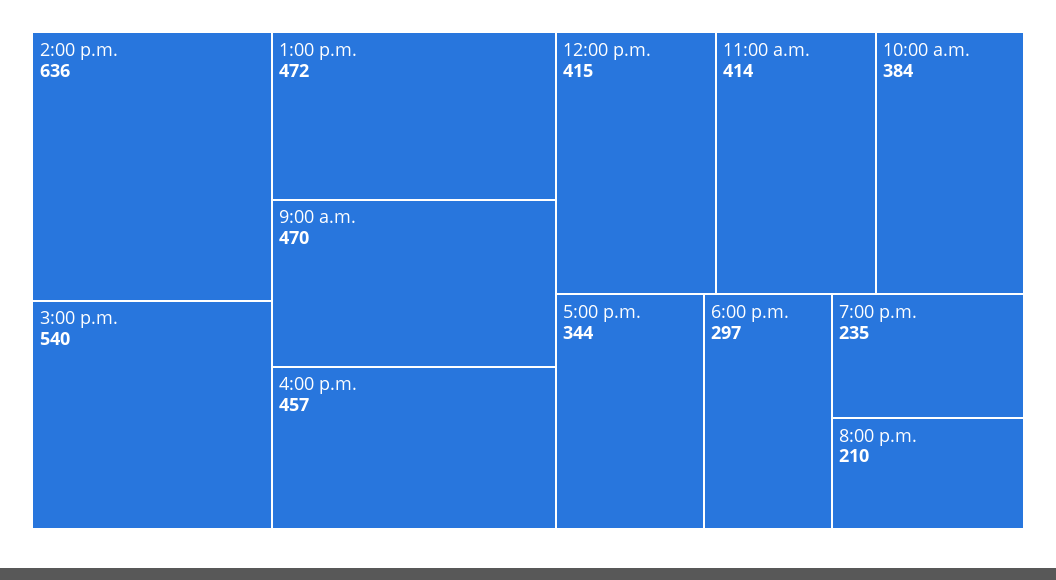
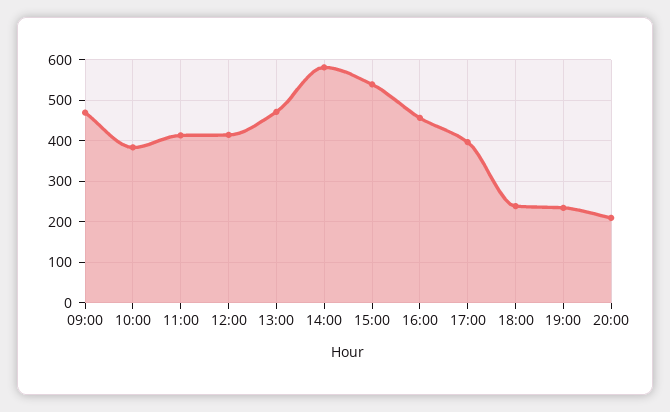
2:00 p.m.: 636 -> 580
5:00 p.m.: 344 -> 400
6:00 p.m.: 297 -> 240

